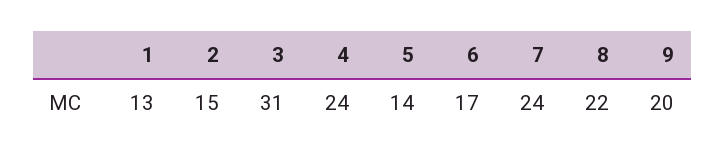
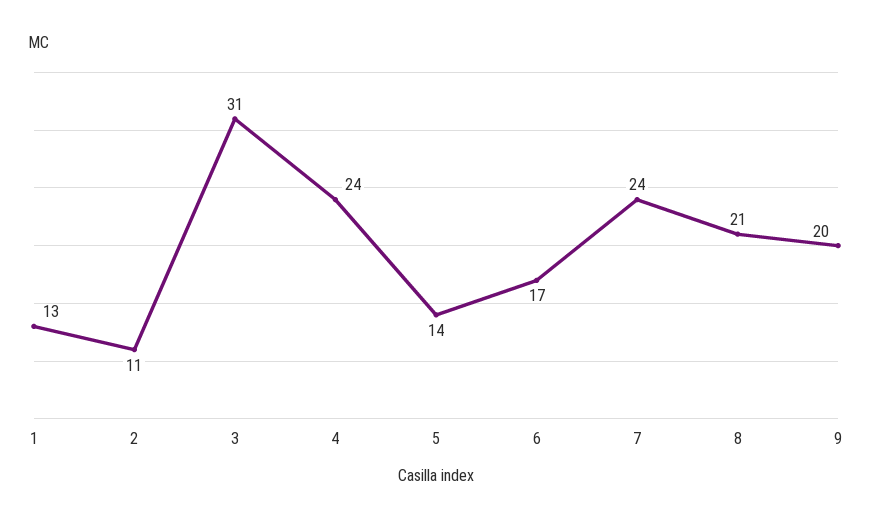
2: 15 -> 11
8: 22 -> 21

